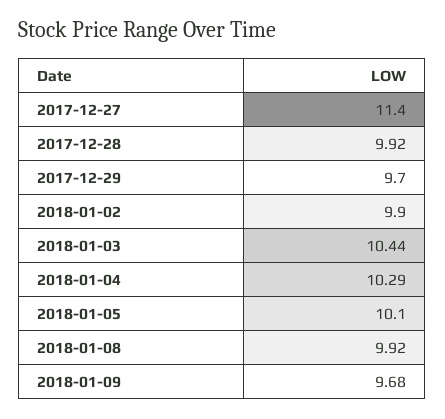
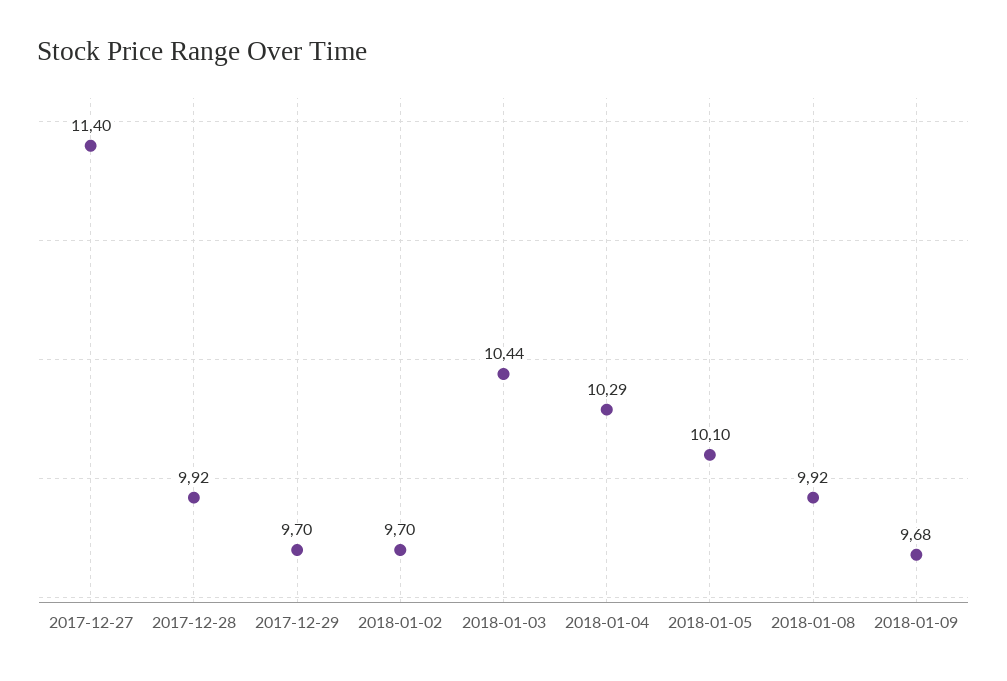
2018-01-02: 9.9 -> 9.7

